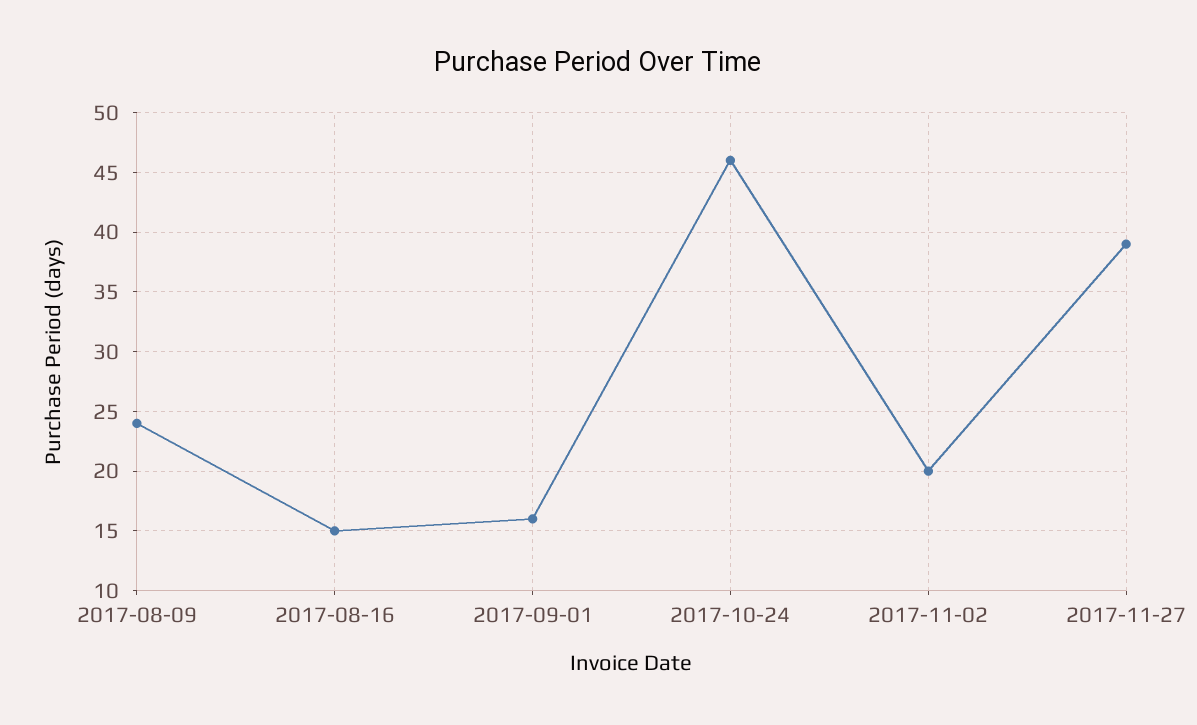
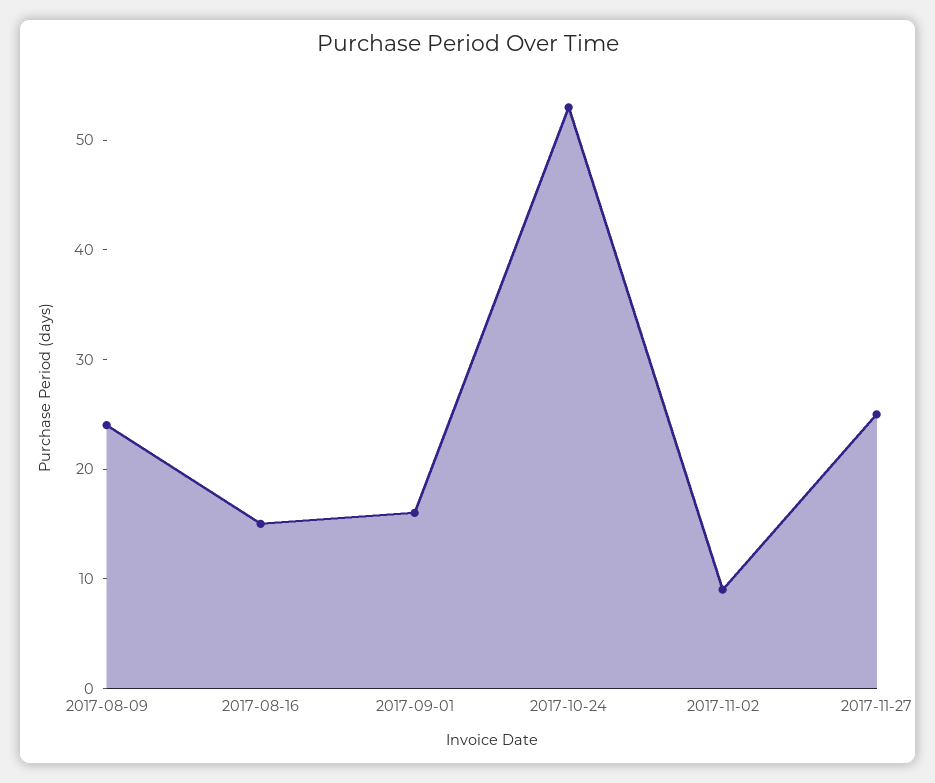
2017-10-24: 46 -> 53
2017-11-02: 20 -> 9
2017-11-27: 39 -> 25

